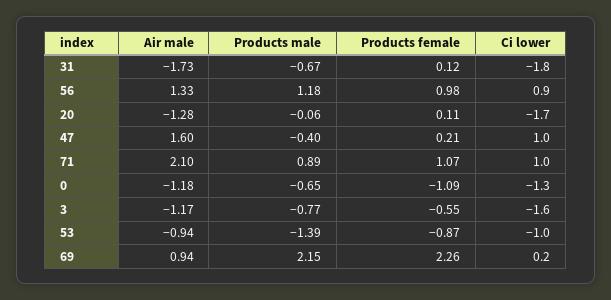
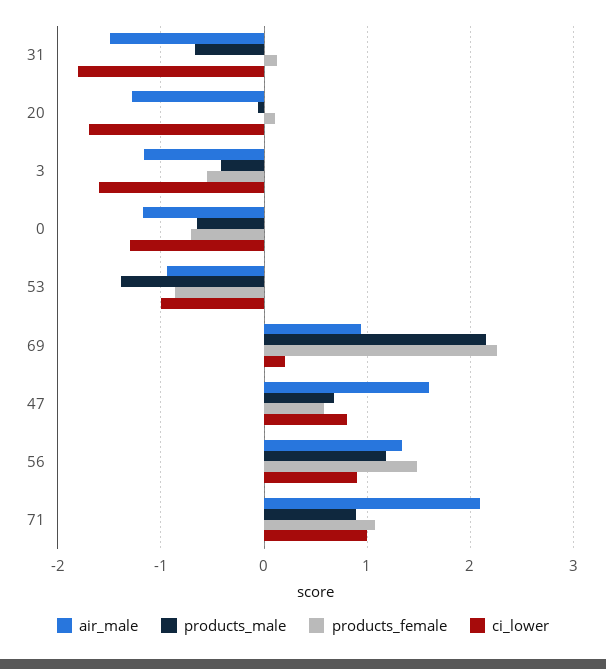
Air male, 31: -1.73 -> -1.5
Products female, 56: 0.98 -> 1.5
Products male, 47: -0.4 -> 0.7
Products female, 47: 0.21 -> 0.6
Ci lower, 47: 1 -> 0.8
Products female, 0: -1.09 -> -0.7
Products male, 3: -0.77 -> -0.4

